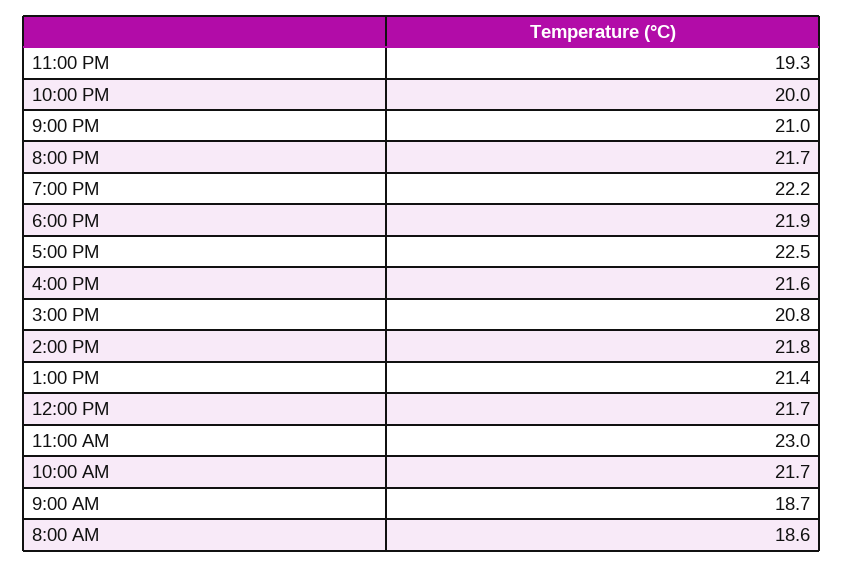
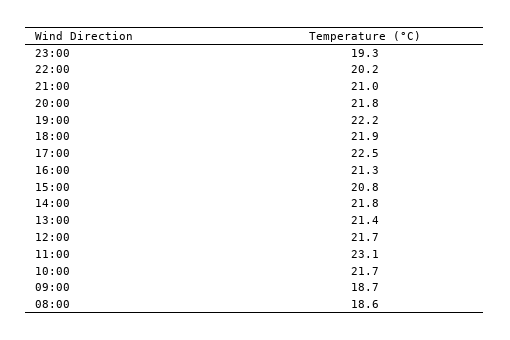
10:00 PM: 20 -> 20.2
8:00 PM: 21.7 -> 21.8
4:00 PM: 21.6 -> 21.3
11:00 AM: 23 -> 23.1

